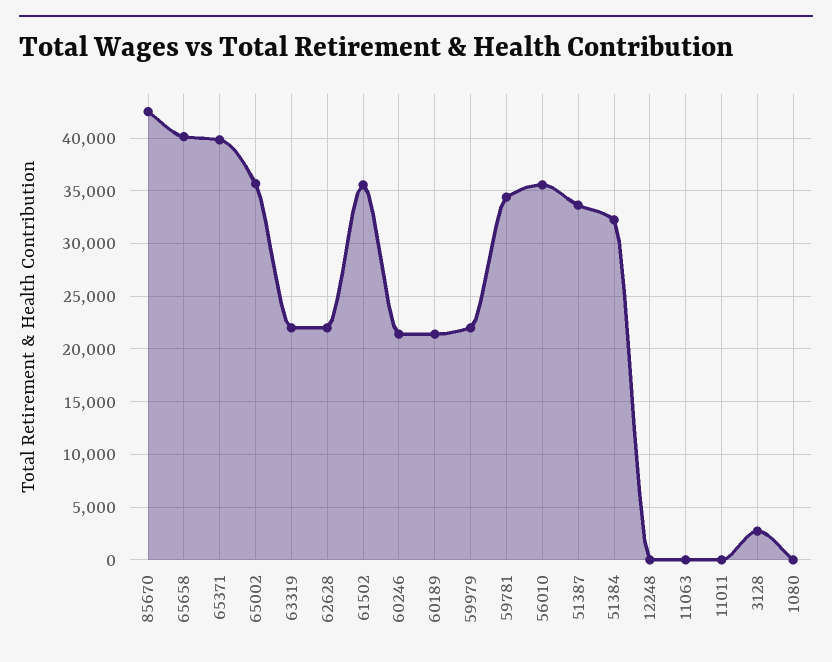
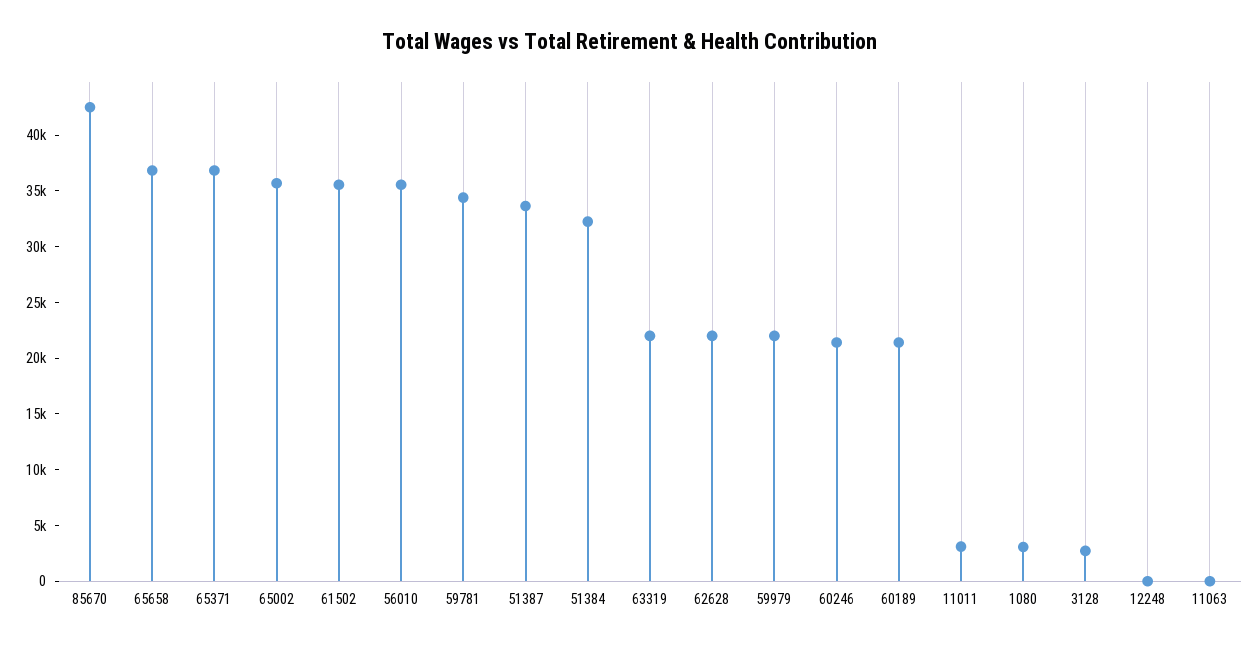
65658: 40000 -> 37000
65371: 40000 -> 37000
11011: 0 -> 3000
1080: 0 -> 3000

